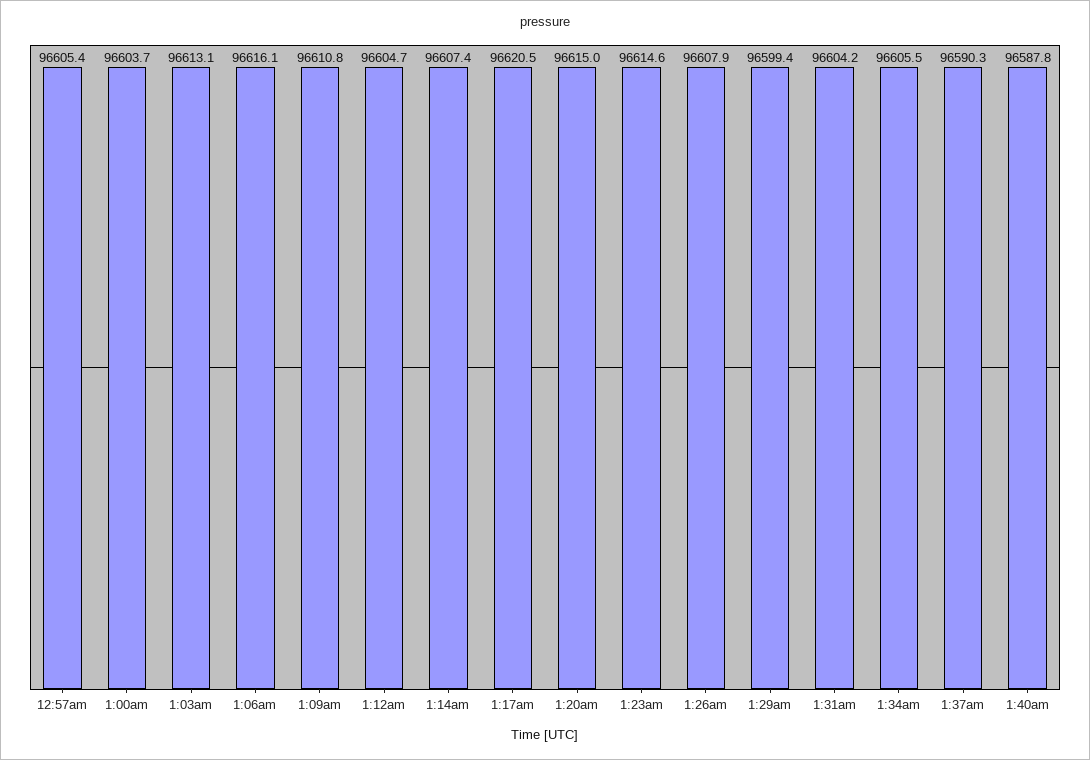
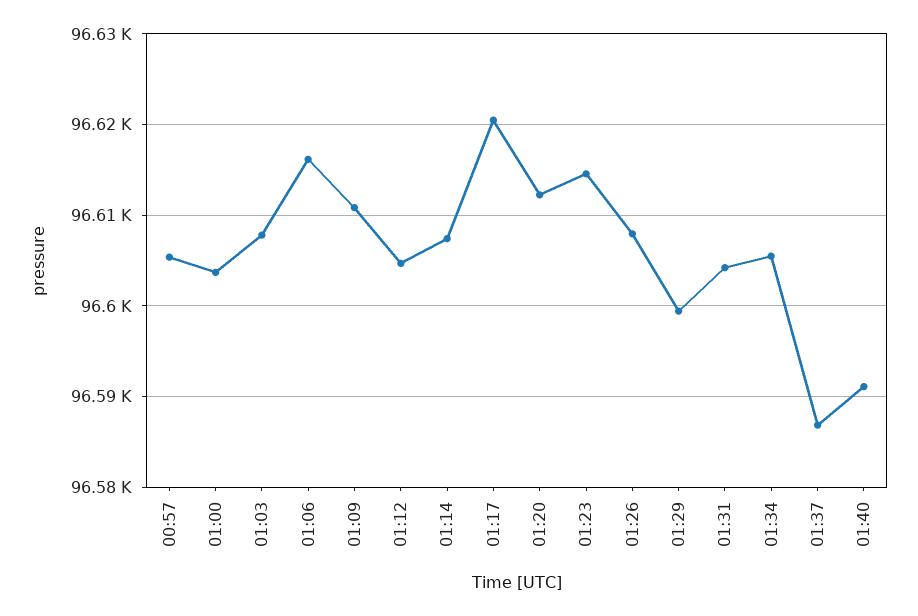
1:03am: 96613.1 -> 96608
1:20am: 96615 -> 96612
1:37am: 96590.3 -> 96587
1:40am: 96587.8 -> 96591

